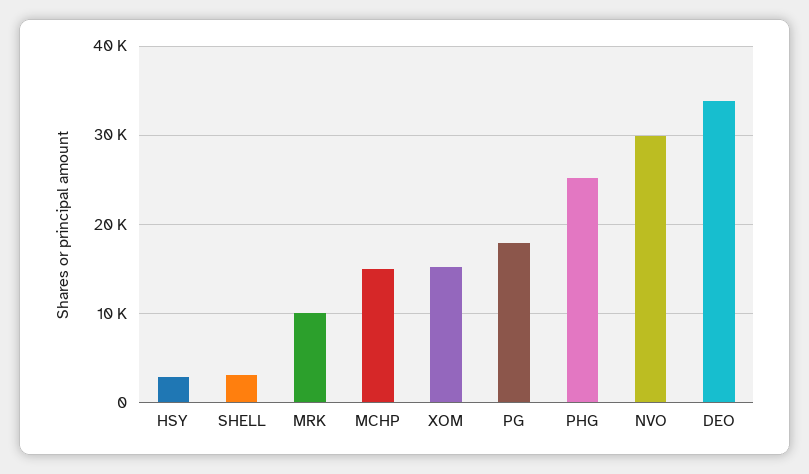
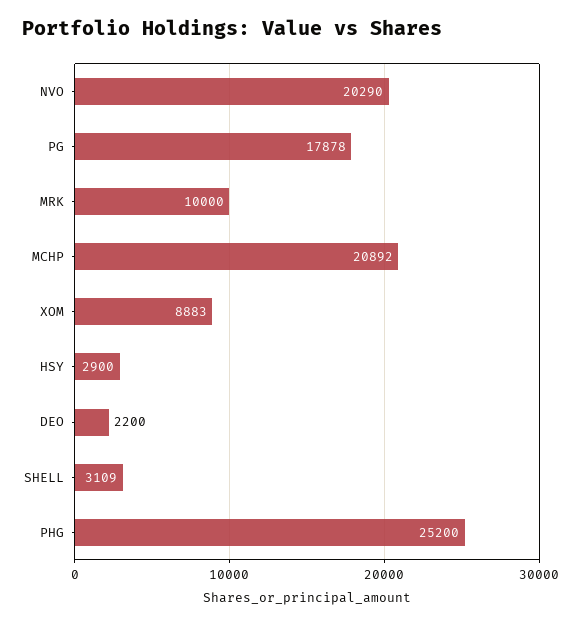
MCHP: 15000 -> 20892
XOM: 15000 -> 8883
NVO: 30000 -> 20290
DEO: 34000 -> 2200

